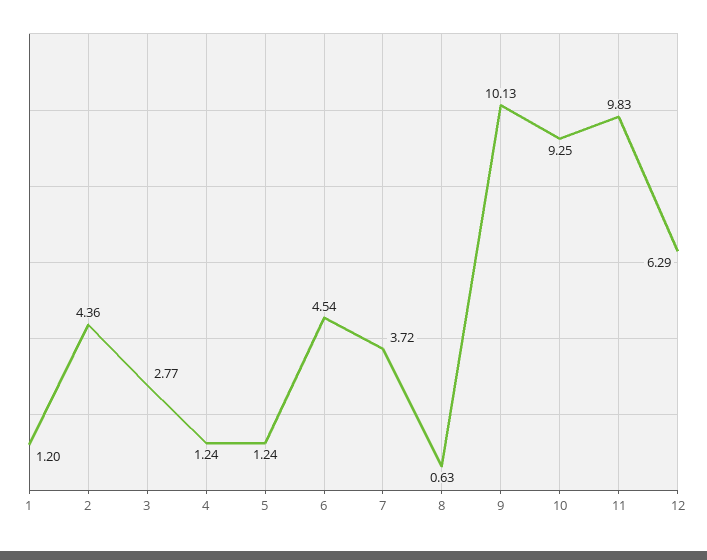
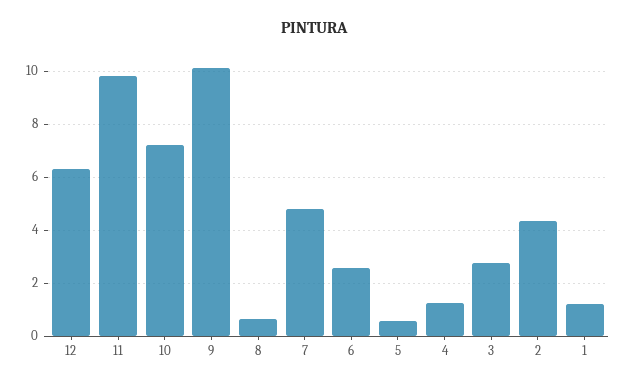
5: 1.24 -> 0.5
6: 4.54 -> 2.5
7: 3.72 -> 4.75
10: 9.25 -> 7.25

